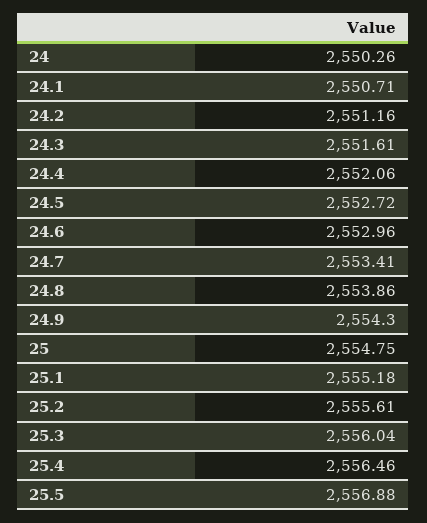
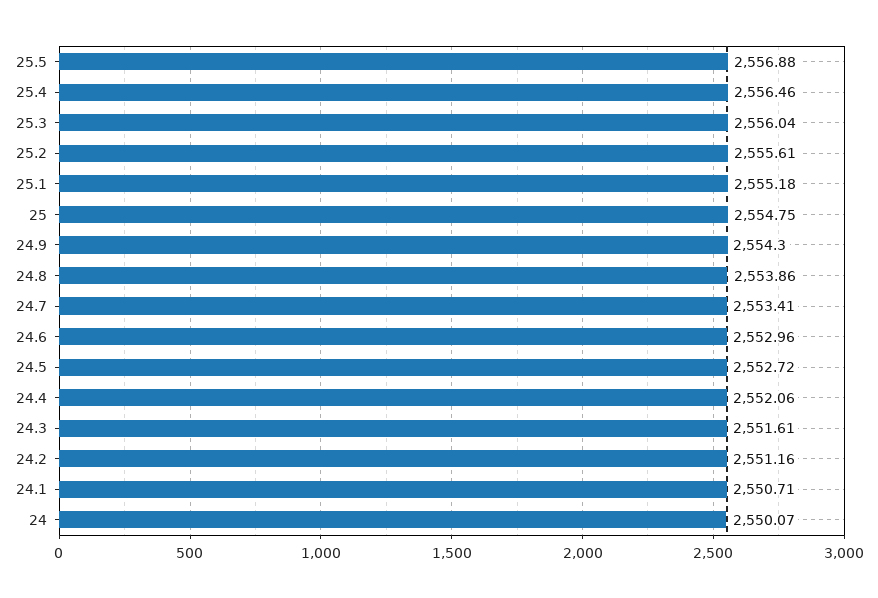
24: 2550.26 -> 2550.07

